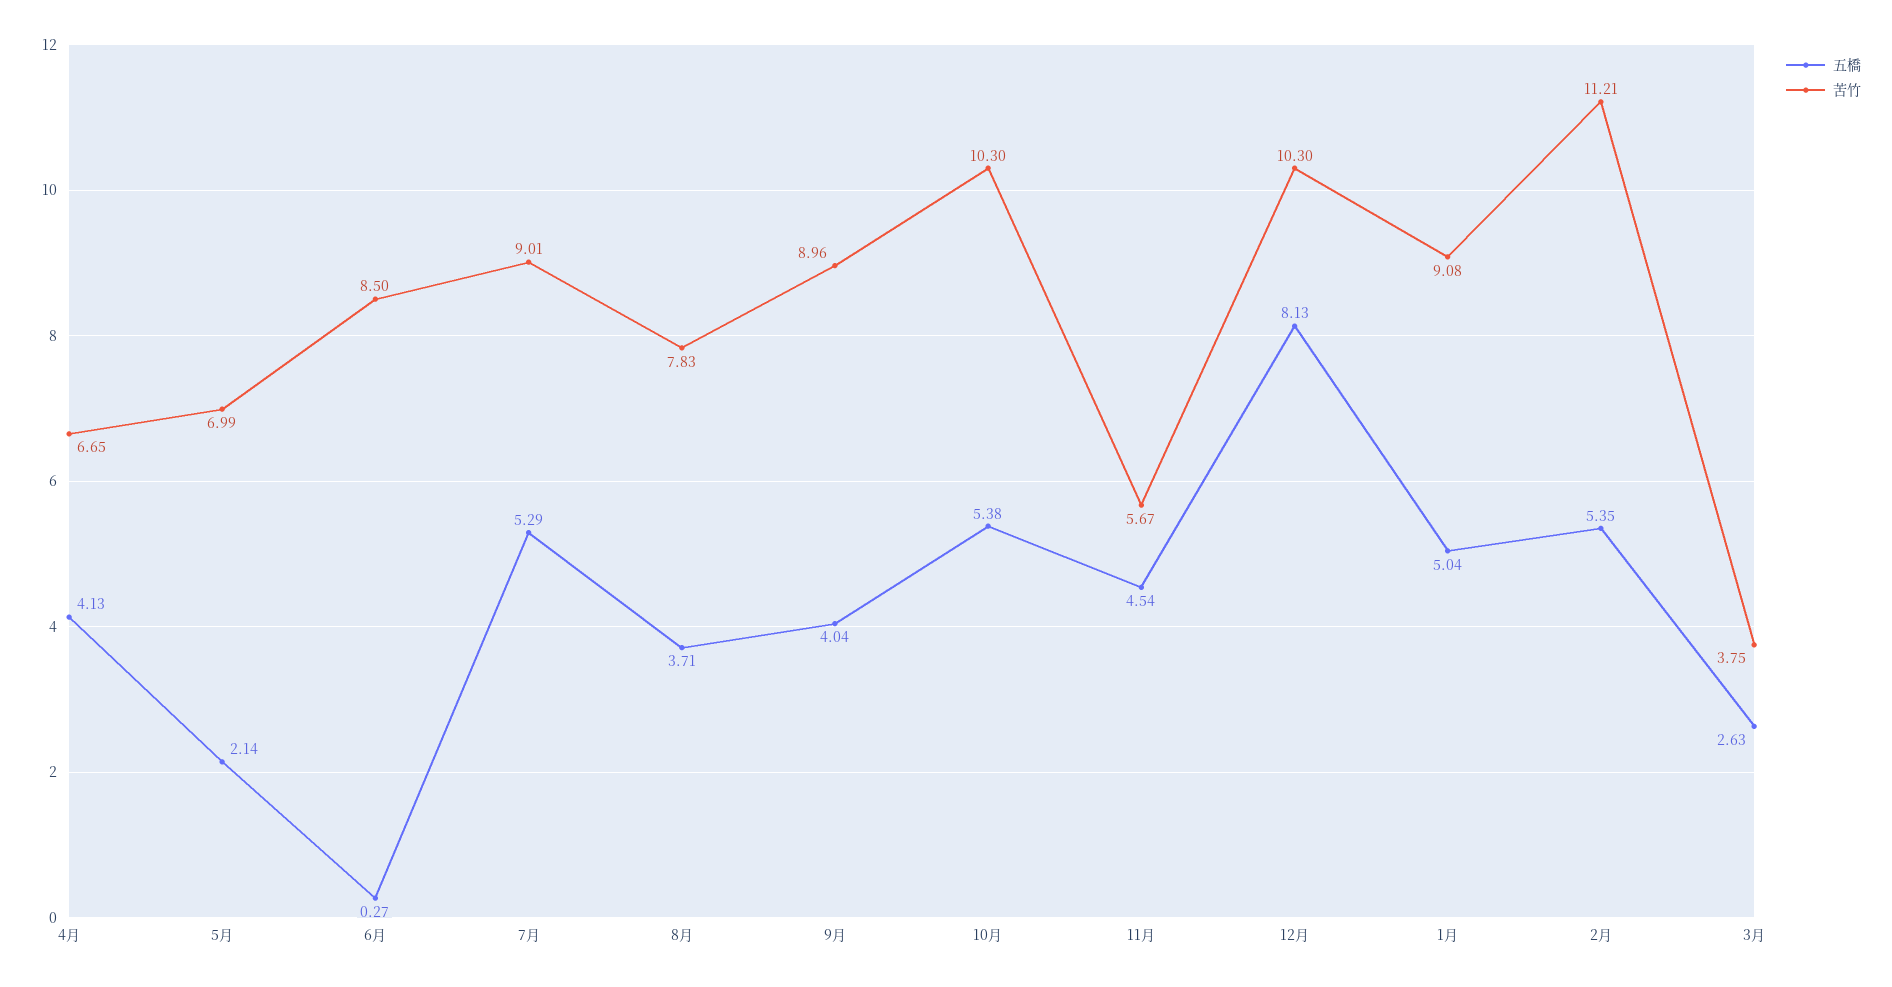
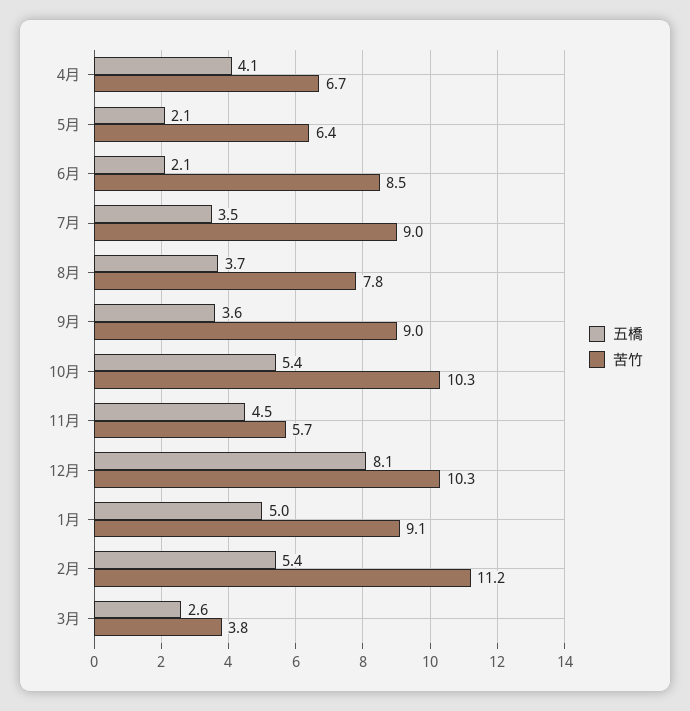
苦竹, 5月: 6.99 -> 6.4
五橋, 6月: 0.27 -> 2.1
五橋, 7月: 5.29 -> 3.5
五橋, 9月: 4.04 -> 3.6

